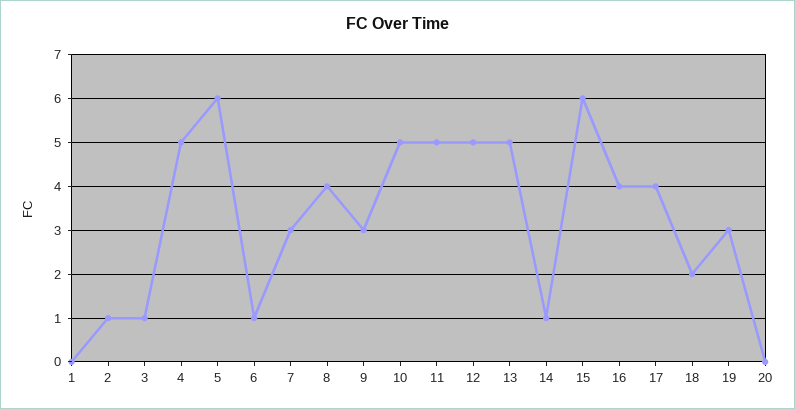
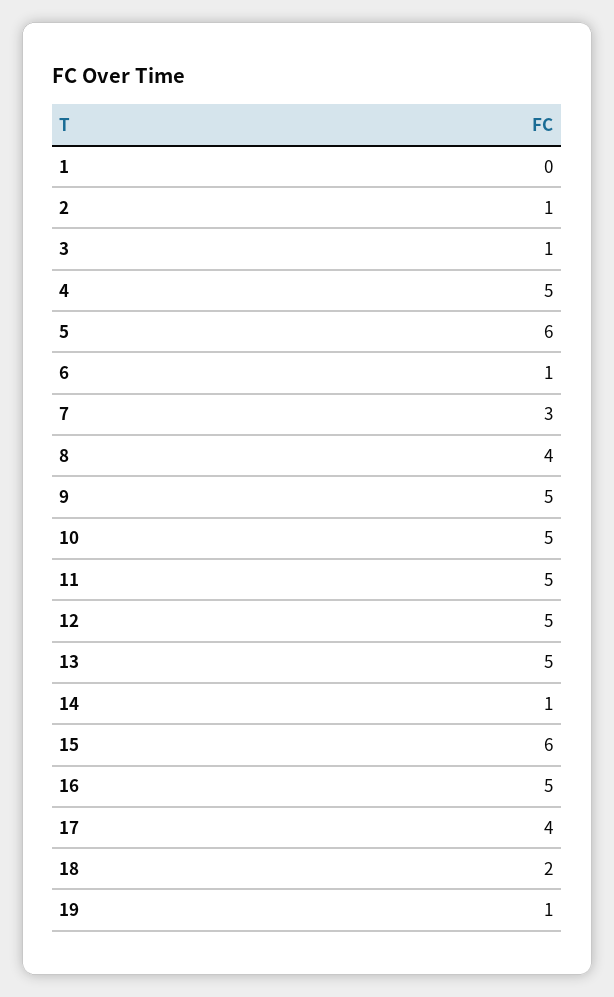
9: 3 -> 5
16: 4 -> 5
19: 3 -> 1
20: 0 -> none

